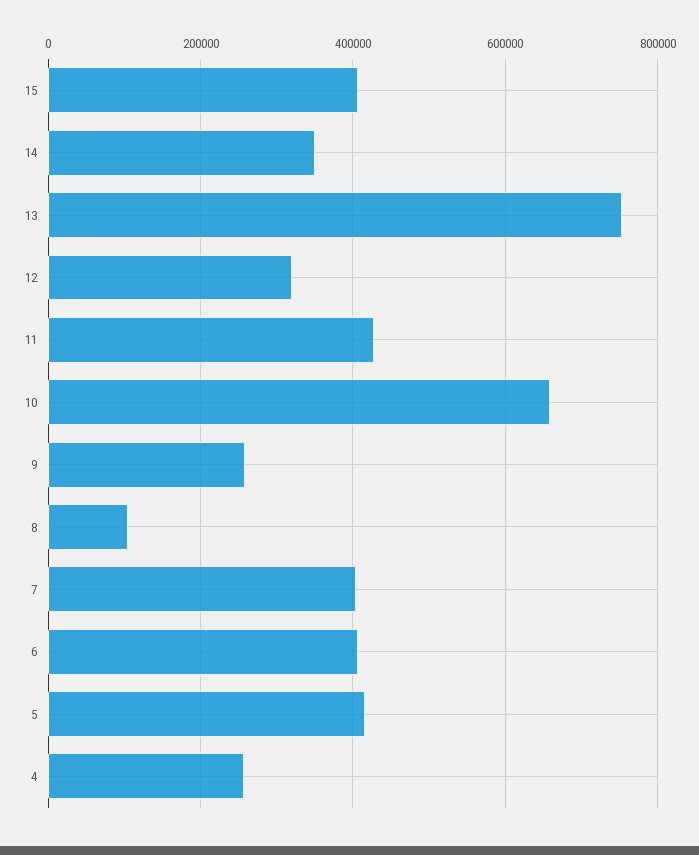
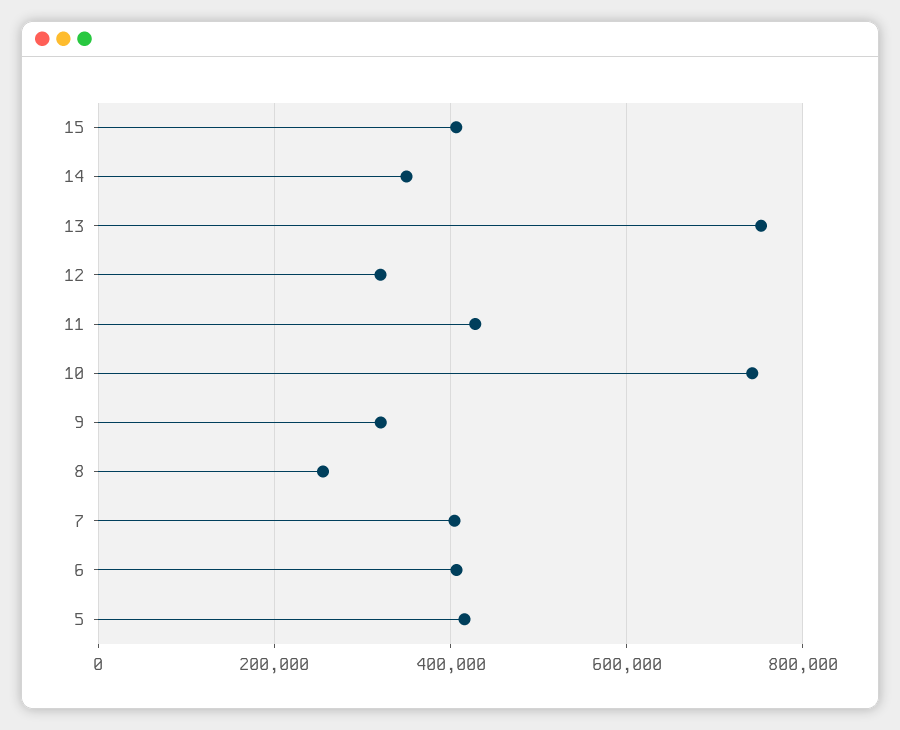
10: 660000 -> 740000
9: 260000 -> 320000
8: 100000 -> 260000
4: 260000 -> none

